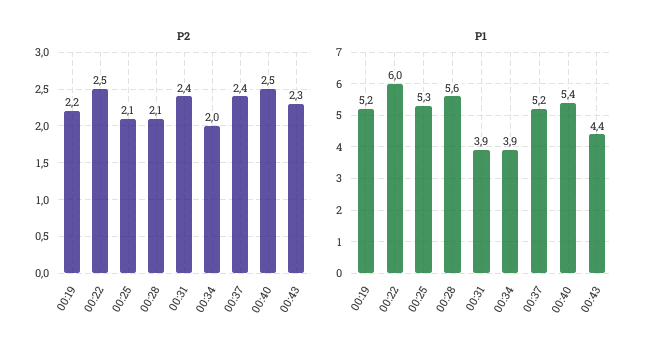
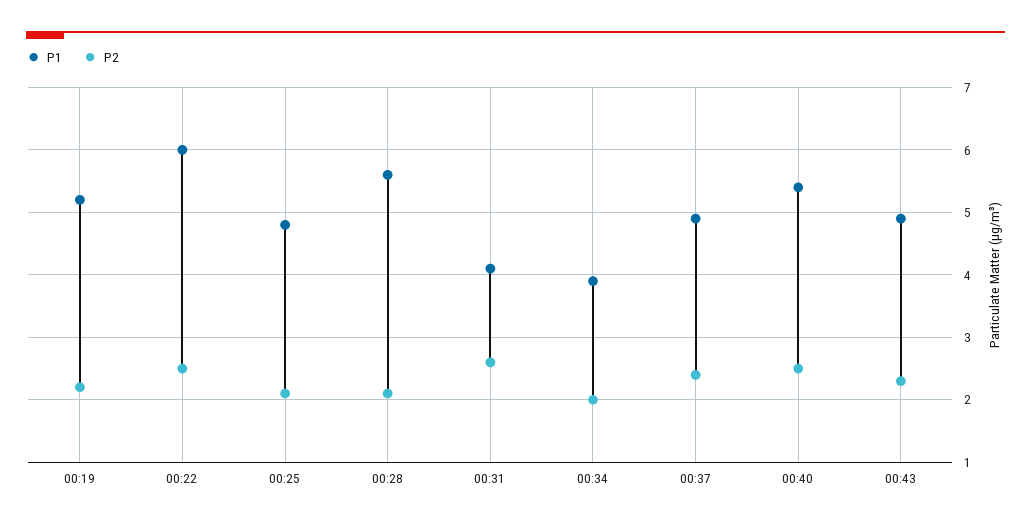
P2, 00:31: 2.4 -> 2.6
P1, 00:25: 5.3 -> 4.8
P1, 00:31: 3.9 -> 4.1
P1, 00:37: 5.2 -> 4.9
P1, 00:43: 4.4 -> 4.9

